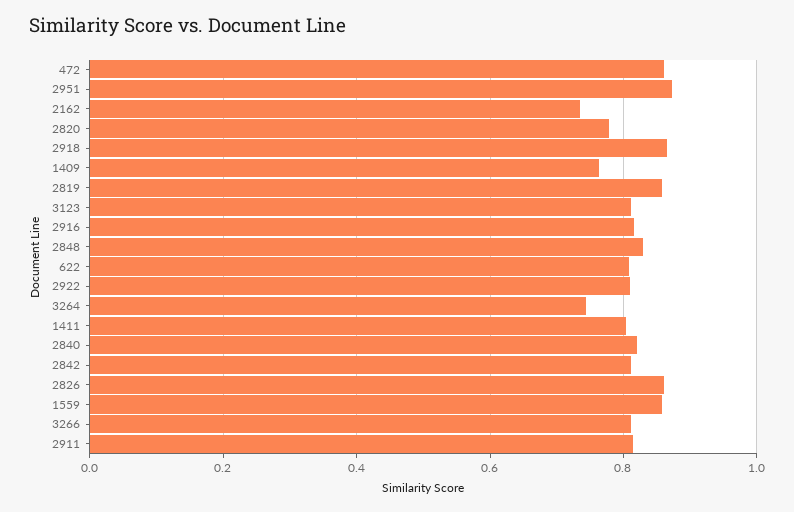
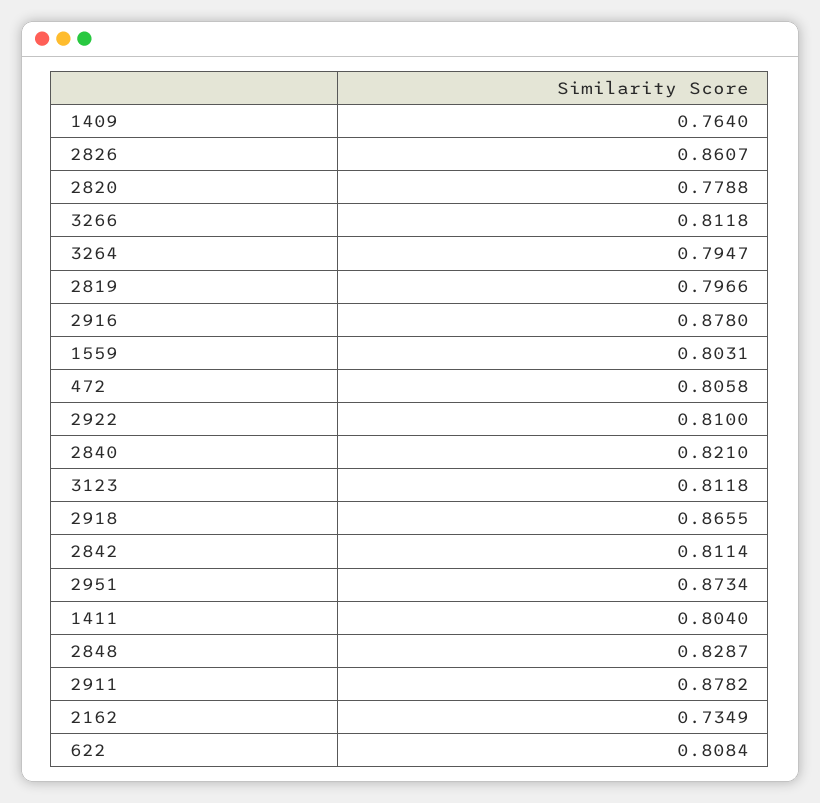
472: 0.86 -> 0.8058
2819: 0.86 -> 0.7966
2916: 0.82 -> 0.878
3264: 0.74 -> 0.7947
1559: 0.86 -> 0.8031
2911: 0.82 -> 0.8782

